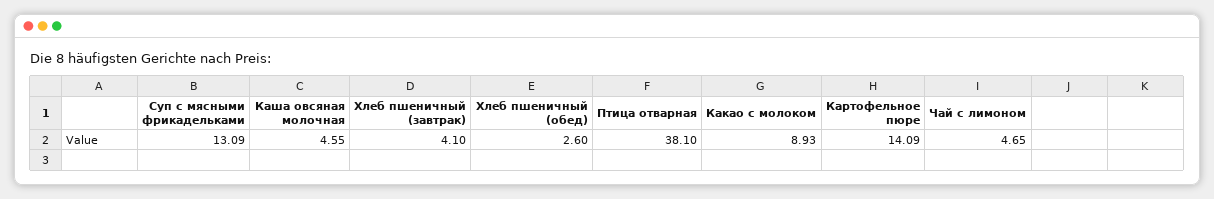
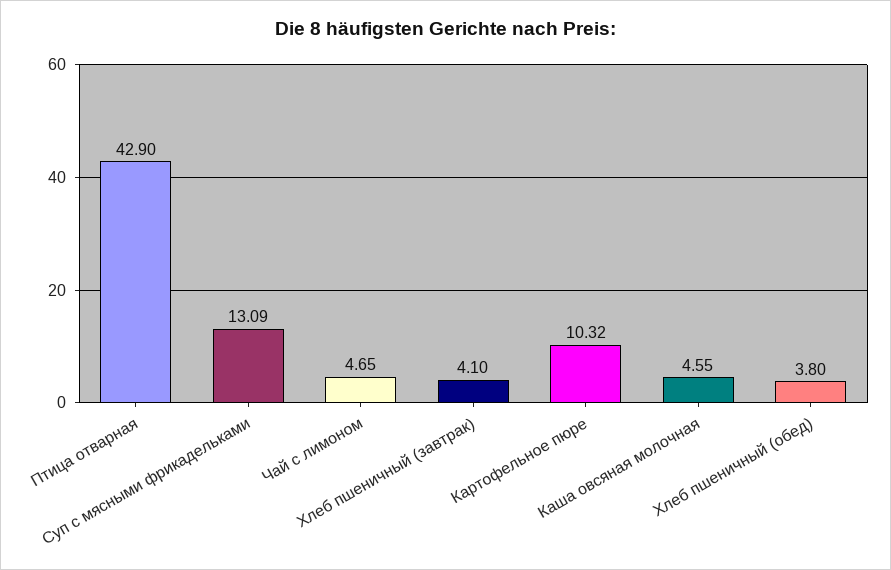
Хлеб пшеничный (обед): 2.6 -> 3.8
Птица отварная: 38.1 -> 42.9
Какао с молоком: 8.93 -> none
Картофельное пюре: 14.09 -> 10.32

